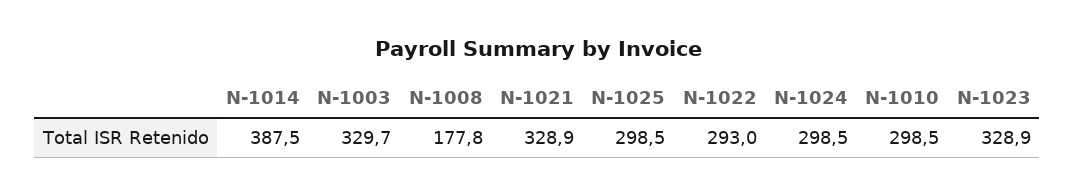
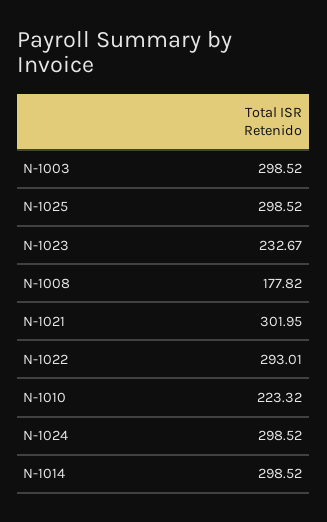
N-1014: 387.5 -> 298.52
N-1003: 329.7 -> 298.52
N-1021: 328.9 -> 301.95
N-1010: 298.5 -> 223.32
N-1023: 328.9 -> 232.67

